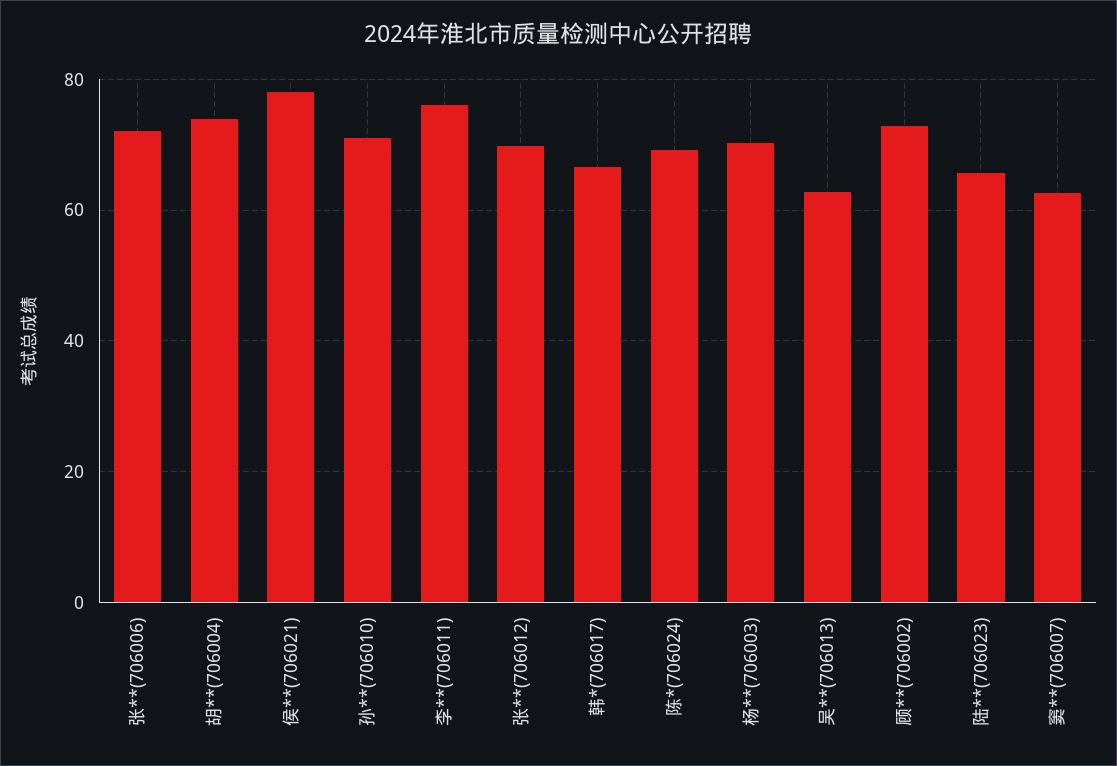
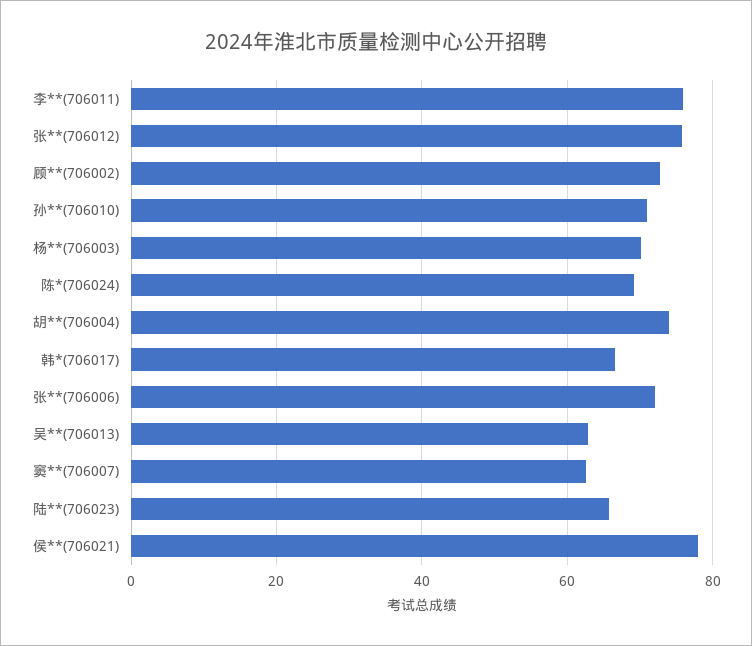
张**(706012): 70 -> 76

